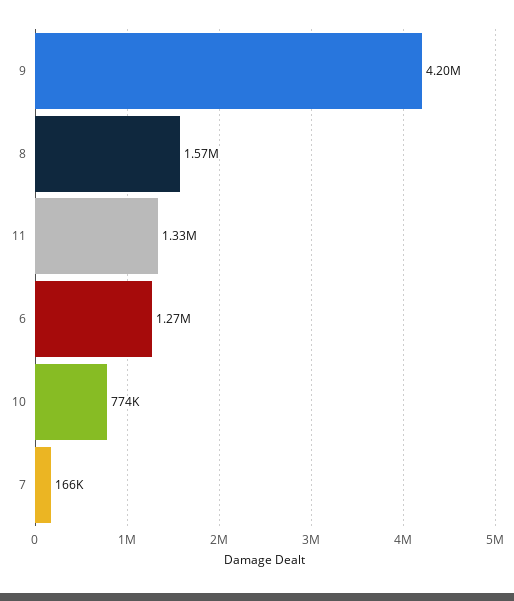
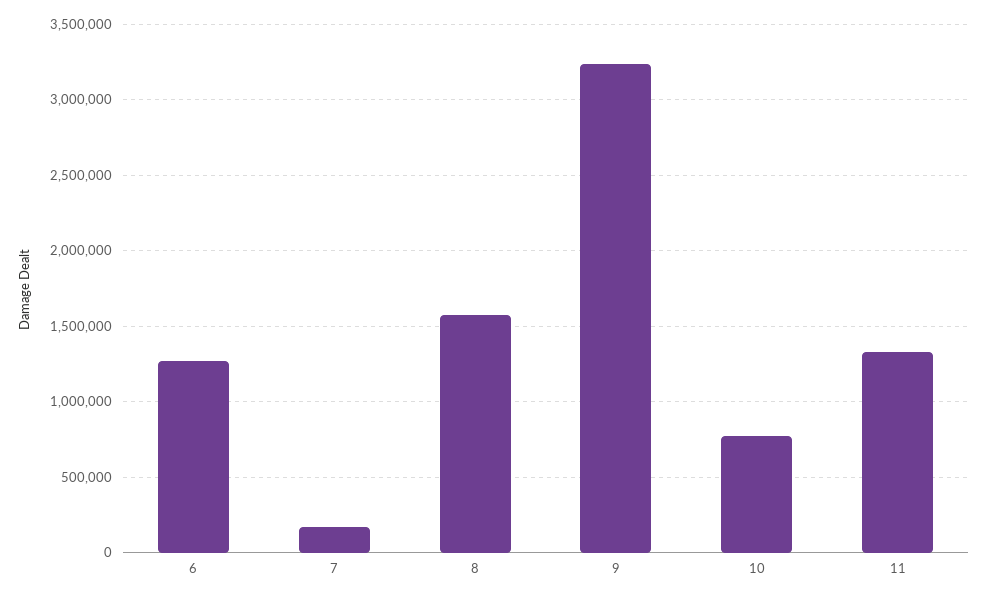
9: 4200000 -> 3250000

